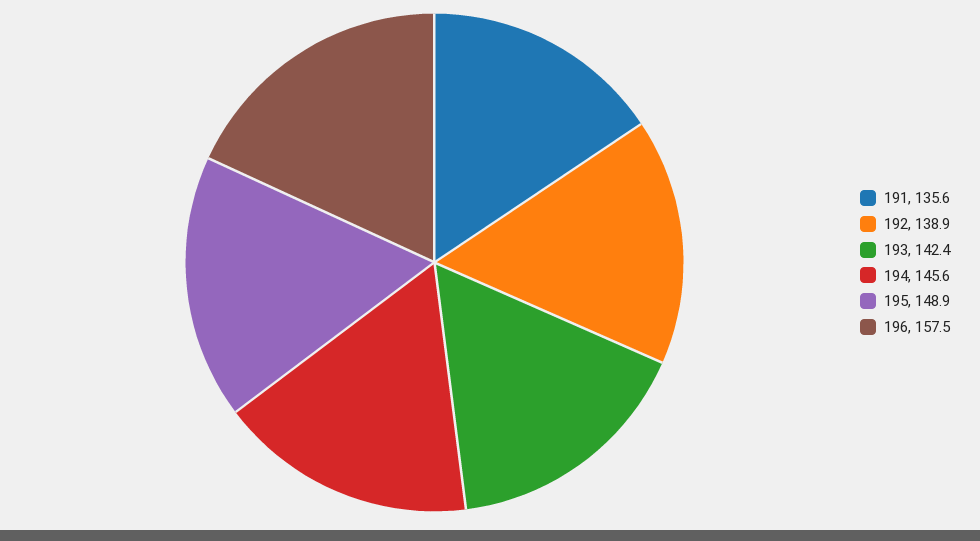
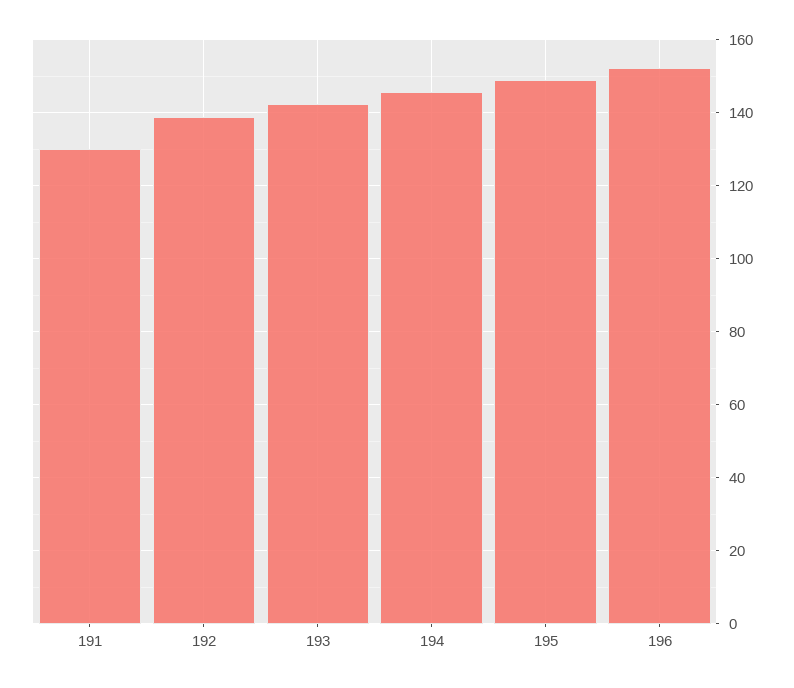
191: 135.6 -> 130
196: 157.5 -> 152

